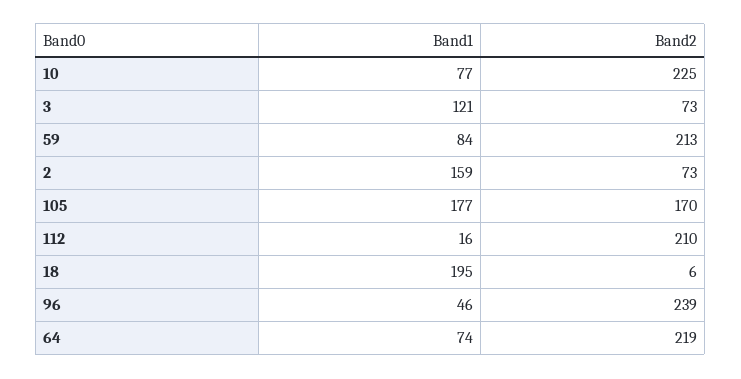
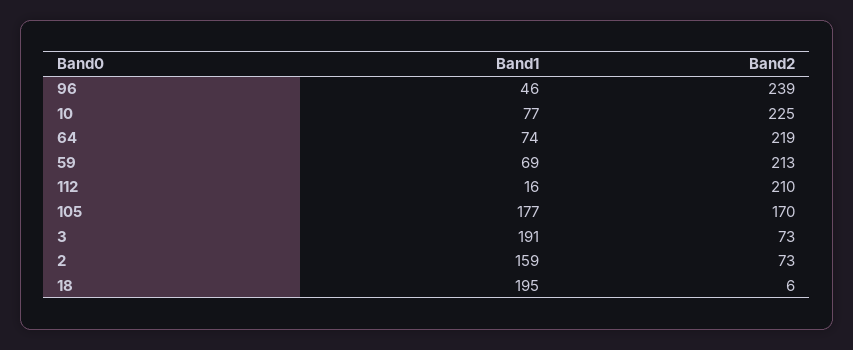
Band1, 3: 121 -> 191
Band1, 59: 84 -> 69

